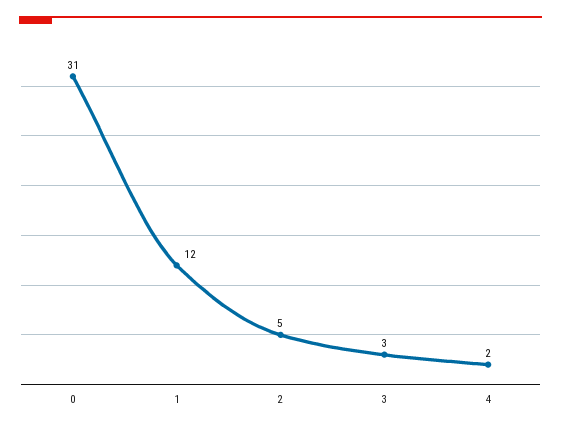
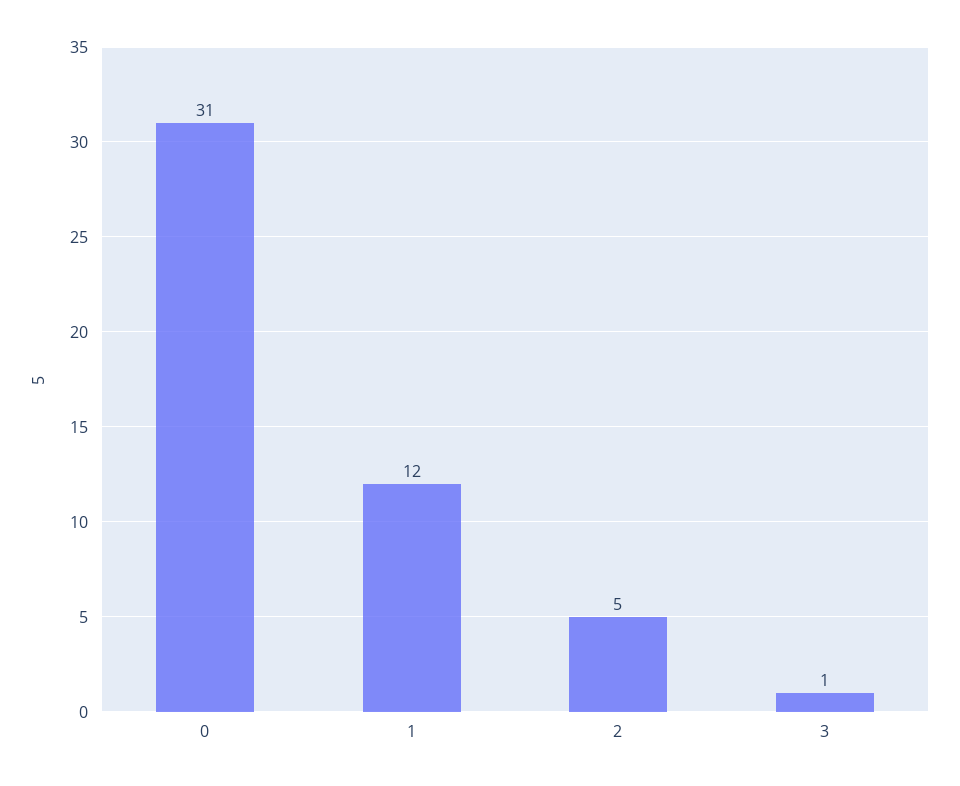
3: 3 -> 1
4: 2 -> none

